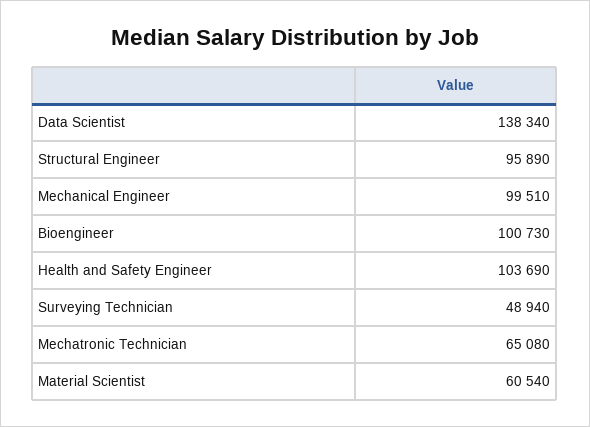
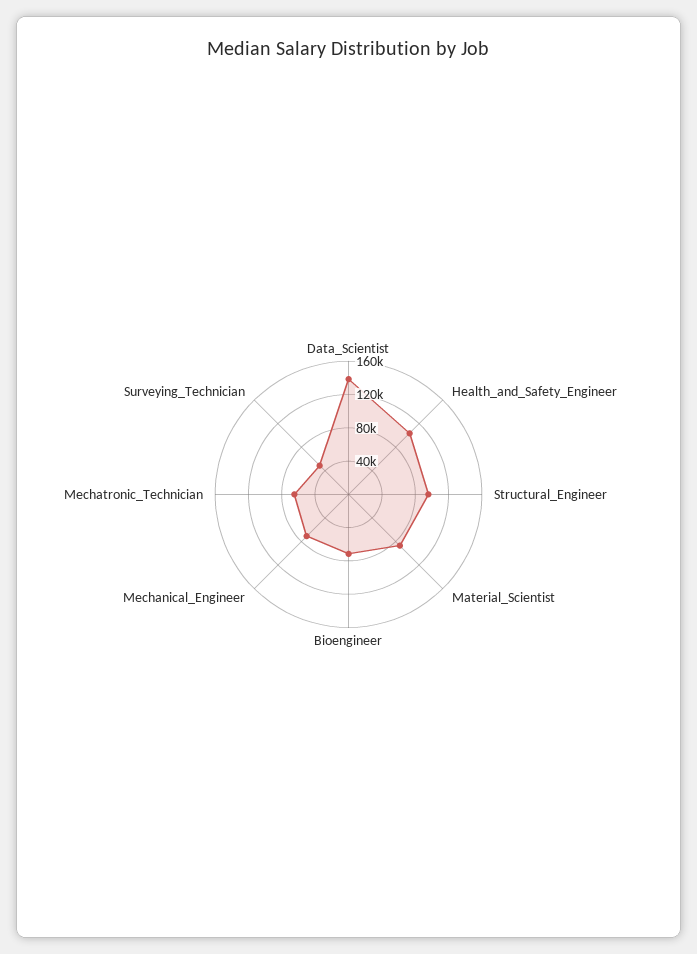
Mechanical Engineer: 99510 -> 70000
Bioengineer: 100730 -> 70000
Material Scientist: 60540 -> 90000

